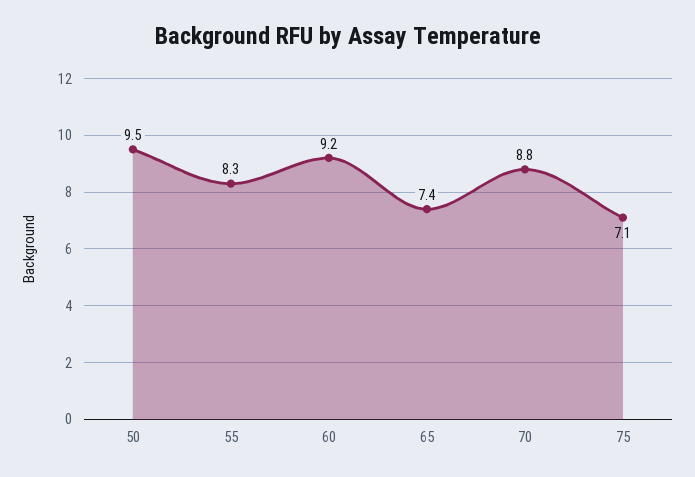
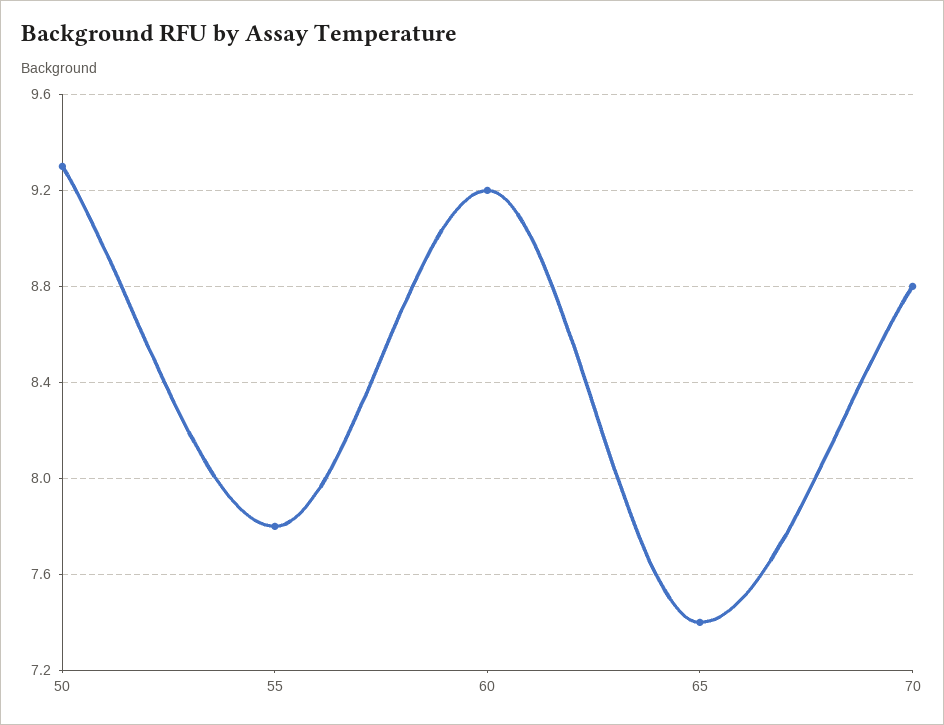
50: 9.5 -> 9.3
55: 8.3 -> 7.8
75: 7.1 -> none

